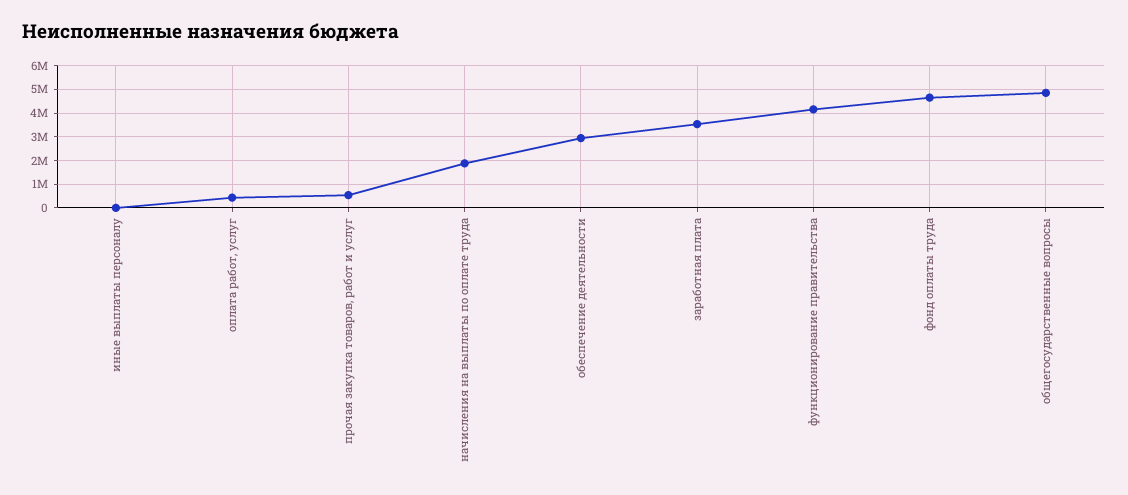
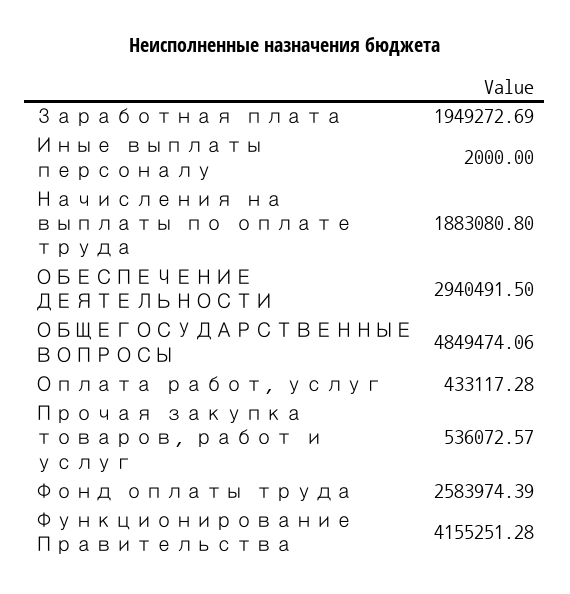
заработная плата: 3500000 -> 1949272.69
фонд оплаты труда: 4500000 -> 2583974.39

